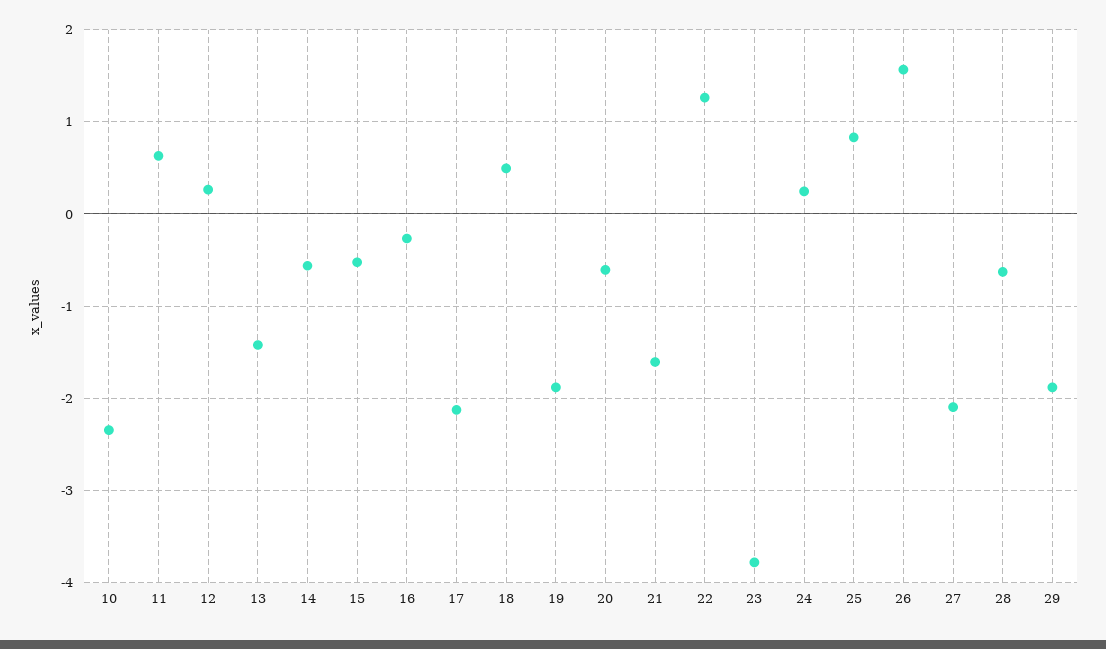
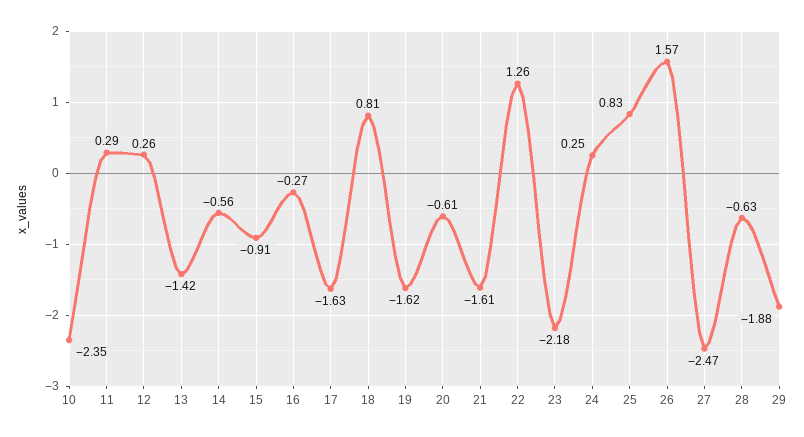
11: 0.6 -> 0.29
15: -0.5 -> -0.91
17: -2.1 -> -1.63
18: 0.5 -> 0.81
19: -1.9 -> -1.62
23: -3.8 -> -2.18
27: -2.1 -> -2.47

